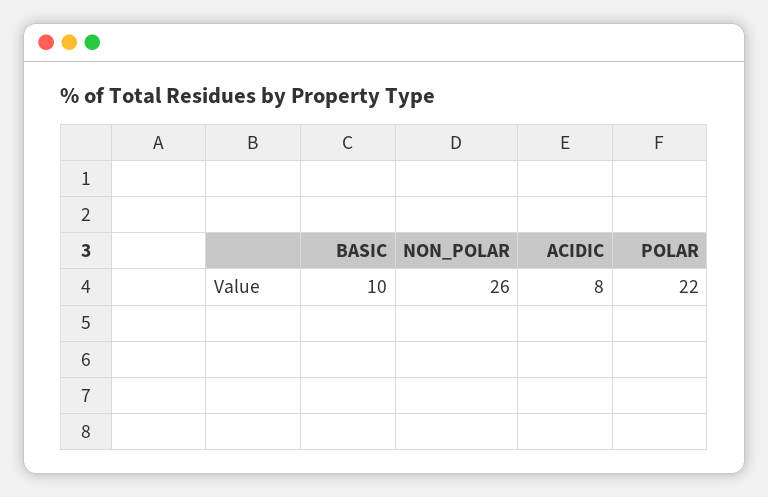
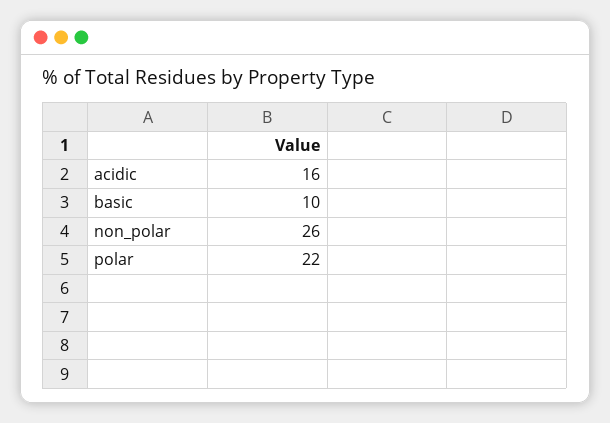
ACIDIC: 8 -> 16

